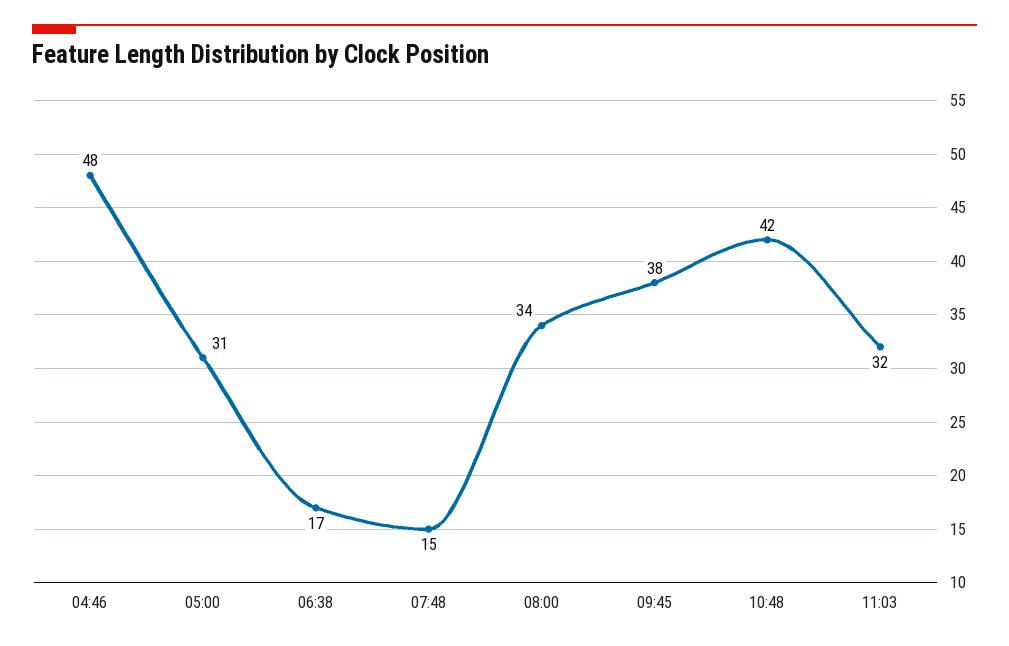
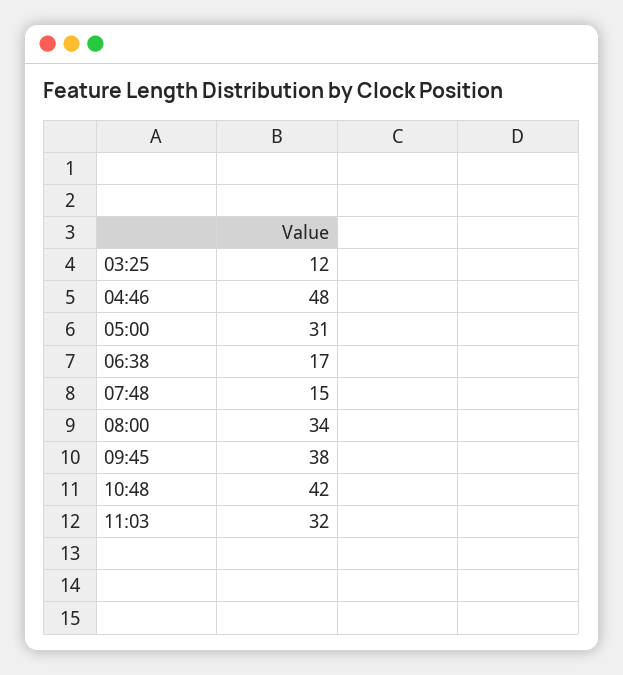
03:25: none -> 12

